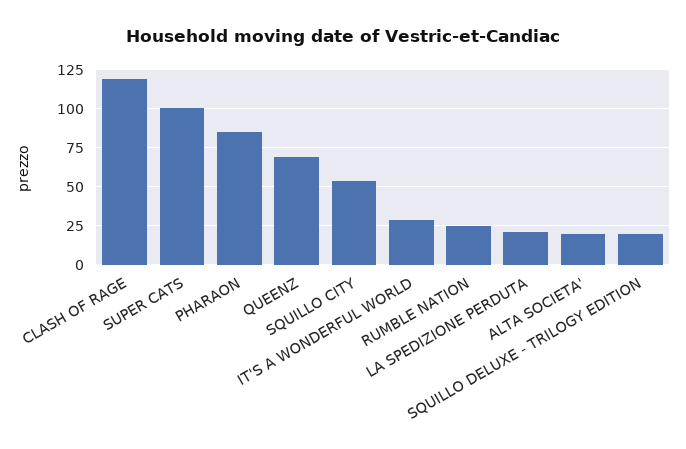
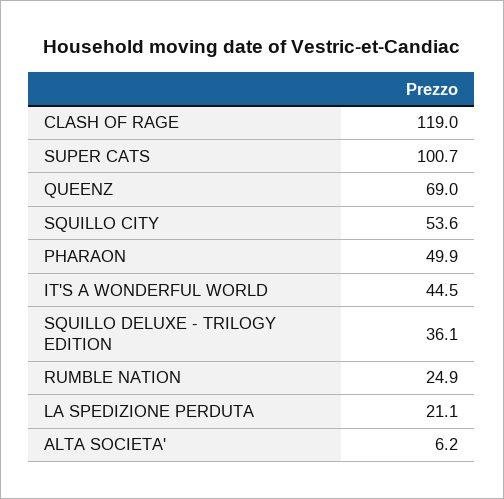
PHARAON: 85 -> 49.9
IT'S A WONDERFUL WORLD: 30 -> 44.5
ALTA SOCIETA': 20 -> 6.2
SQUILLO DELUXE - TRILOGY EDITION: 20 -> 36.1

